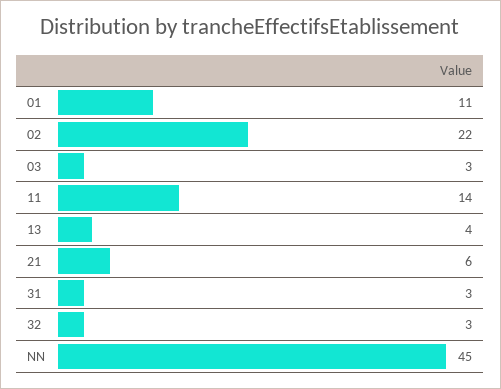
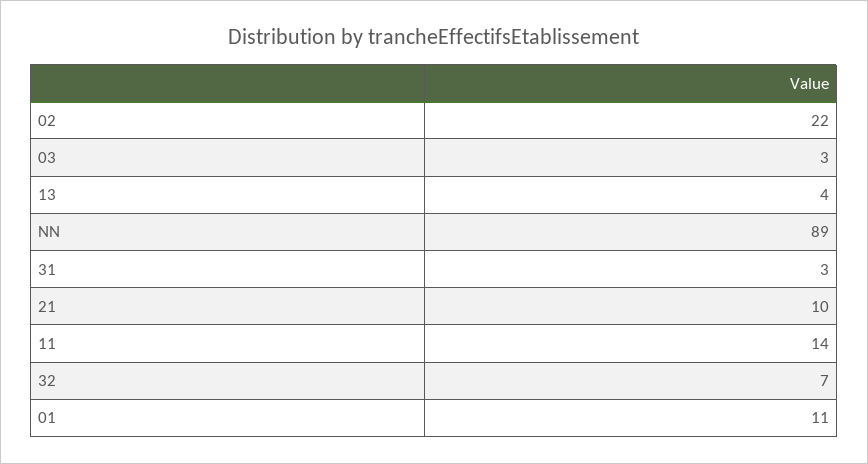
21: 6 -> 10
32: 3 -> 7
NN: 45 -> 89

